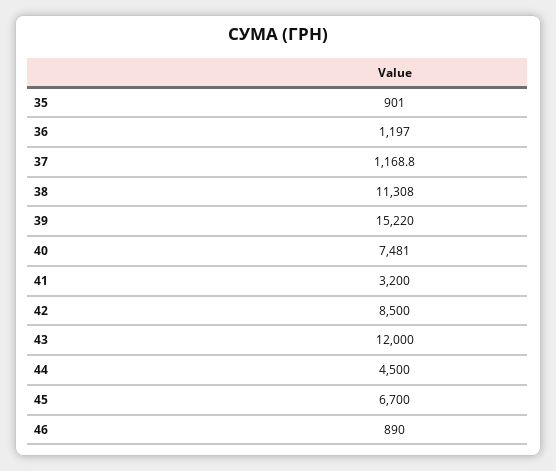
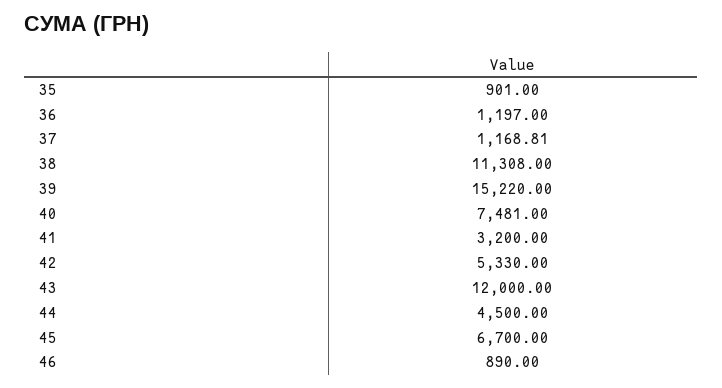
42: 8500 -> 5330

